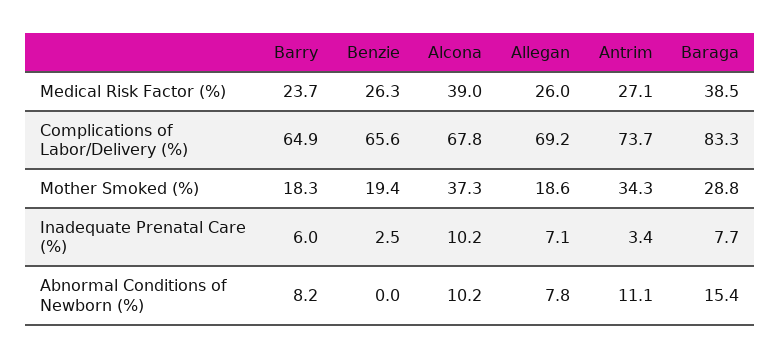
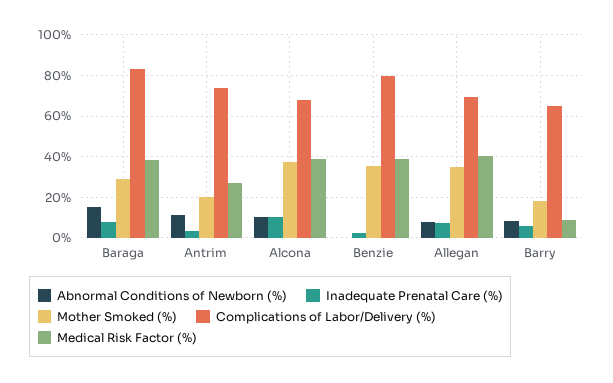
Medical Risk Factor (%), Barry: 23.7 -> 10
Medical Risk Factor (%), Benzie: 26.3 -> 40
Medical Risk Factor (%), Allegan: 26 -> 40
Complications of Labor/Delivery (%), Benzie: 65.6 -> 80
Mother Smoked (%), Benzie: 19.4 -> 35
Mother Smoked (%), Allegan: 18.6 -> 35
Mother Smoked (%), Antrim: 34.3 -> 20

